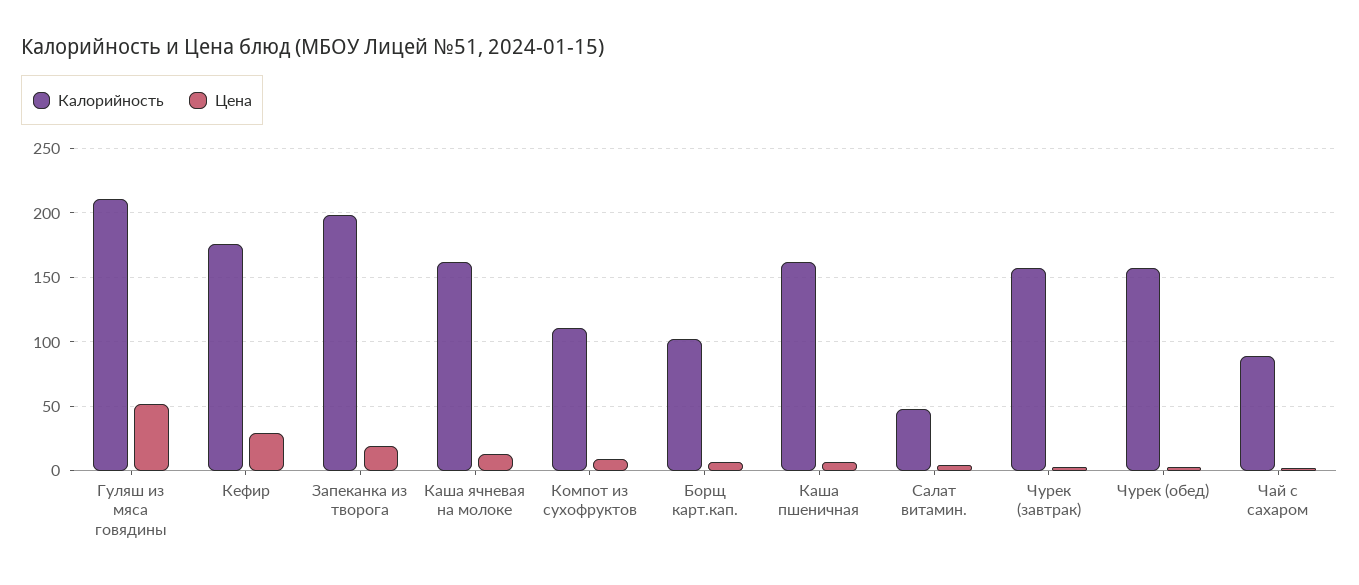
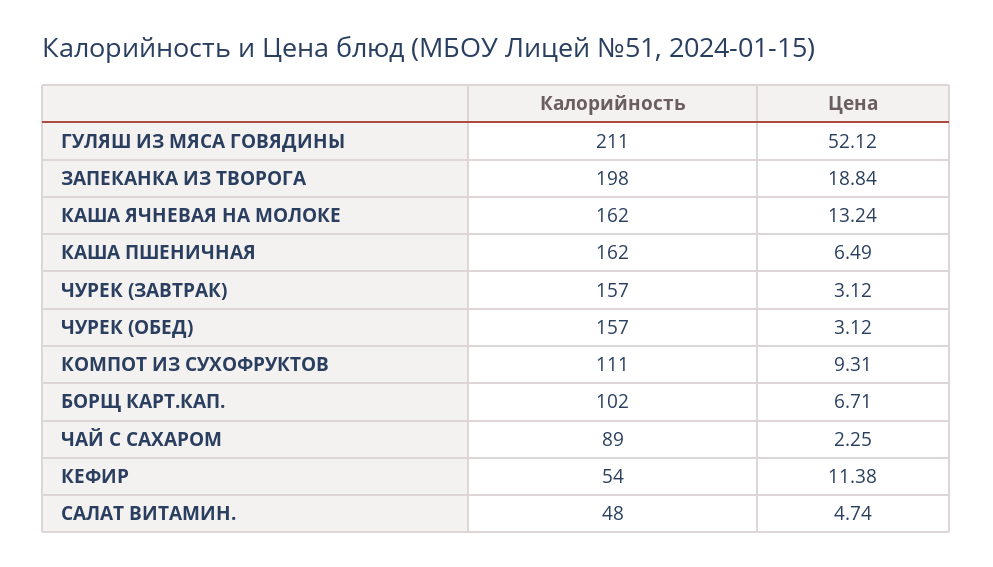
Калорийность, Кефир: 175 -> 54
Цена, Кефир: 30 -> 11.38

